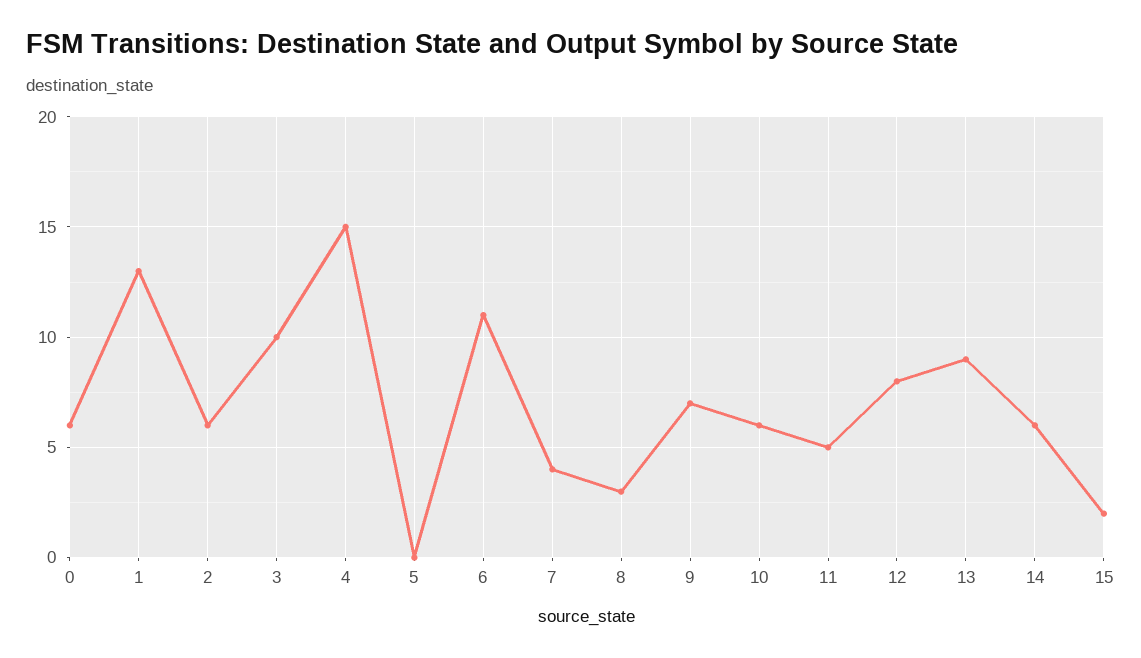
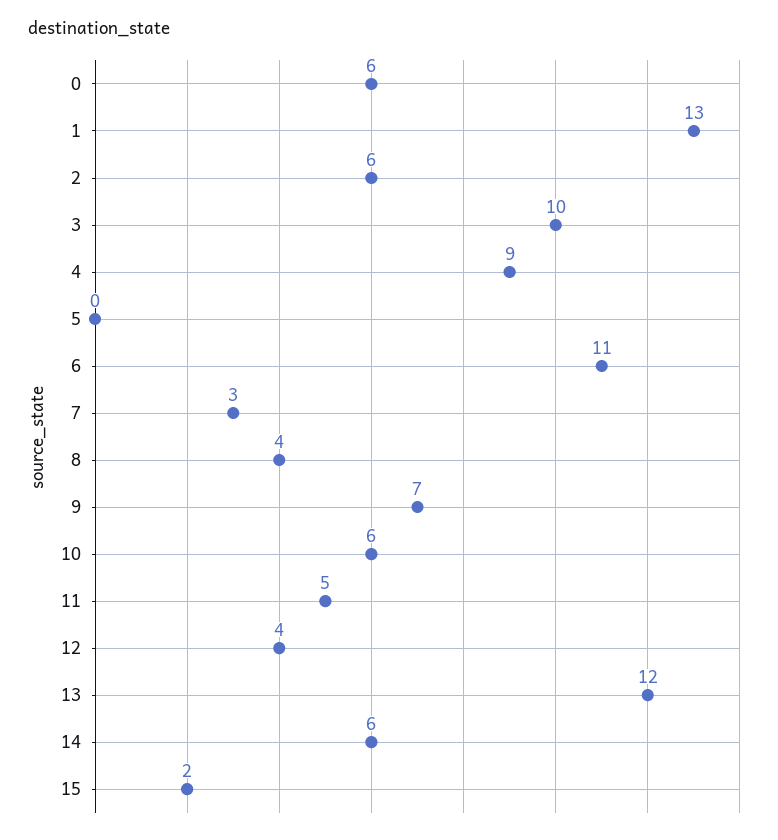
4: 15 -> 9
7: 4 -> 3
8: 3 -> 4
12: 8 -> 4
13: 9 -> 12

